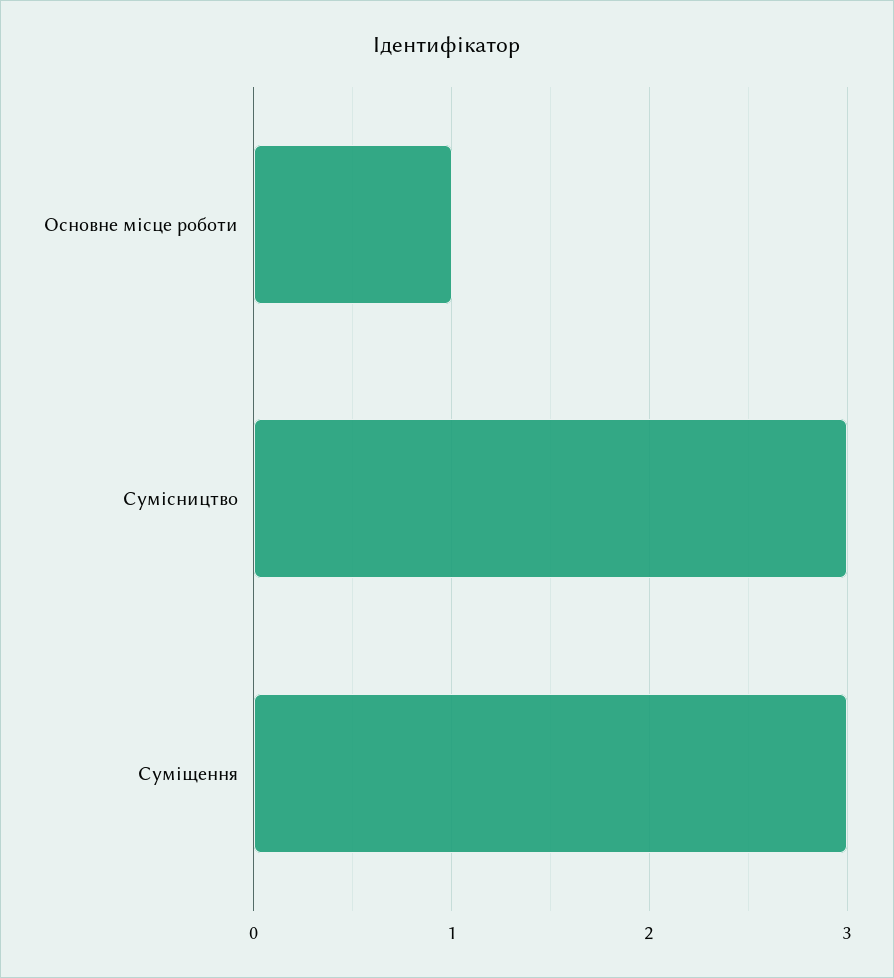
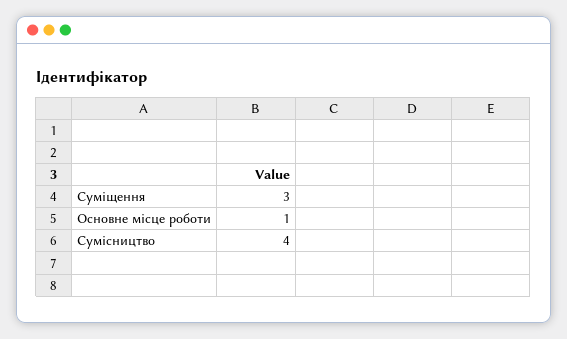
Сумісництво: 3 -> 4

